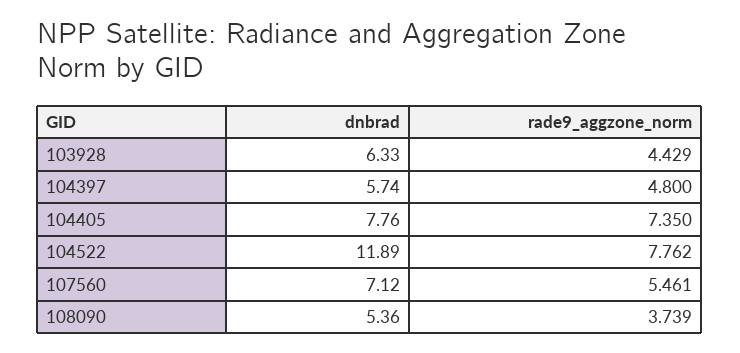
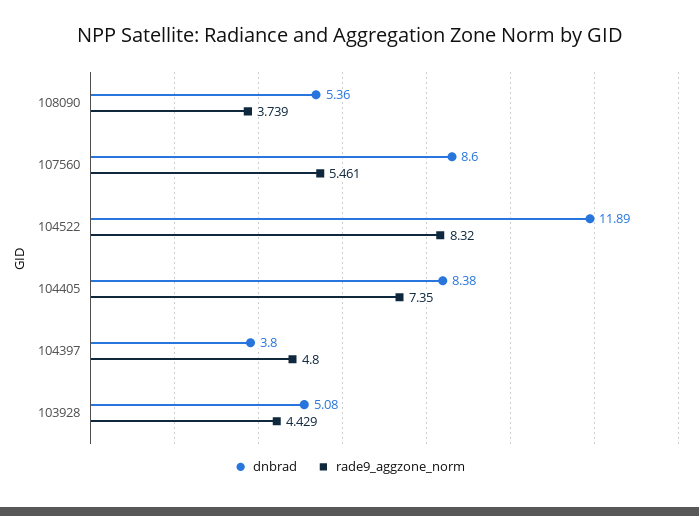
dnbrad, 103928: 6.33 -> 5.08
dnbrad, 104397: 5.74 -> 3.8
dnbrad, 104405: 7.76 -> 8.38
rade9_aggzone_norm, 104522: 7.762 -> 8.32
dnbrad, 107560: 7.12 -> 8.6

